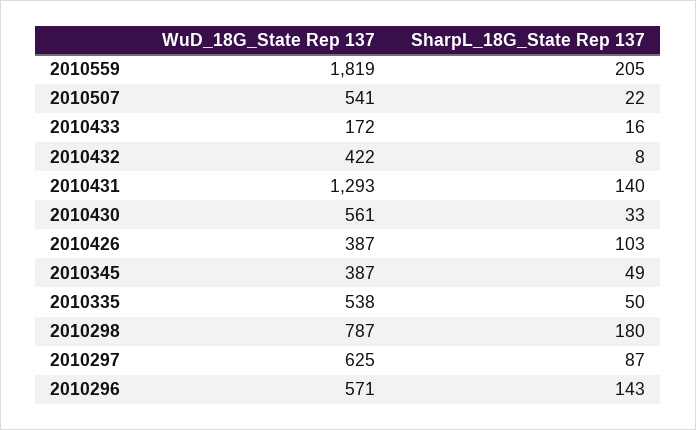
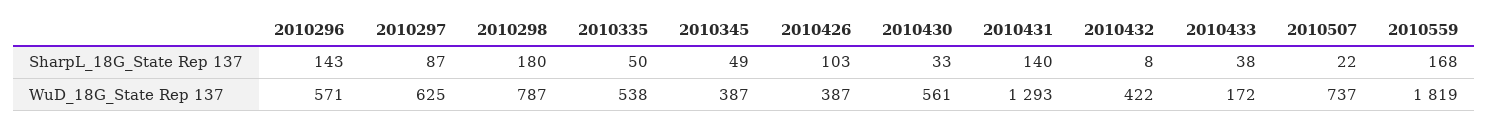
SharpL_18G_State Rep 137, 2010559: 205 -> 168
WuD_18G_State Rep 137, 2010507: 541 -> 737
SharpL_18G_State Rep 137, 2010433: 16 -> 38

